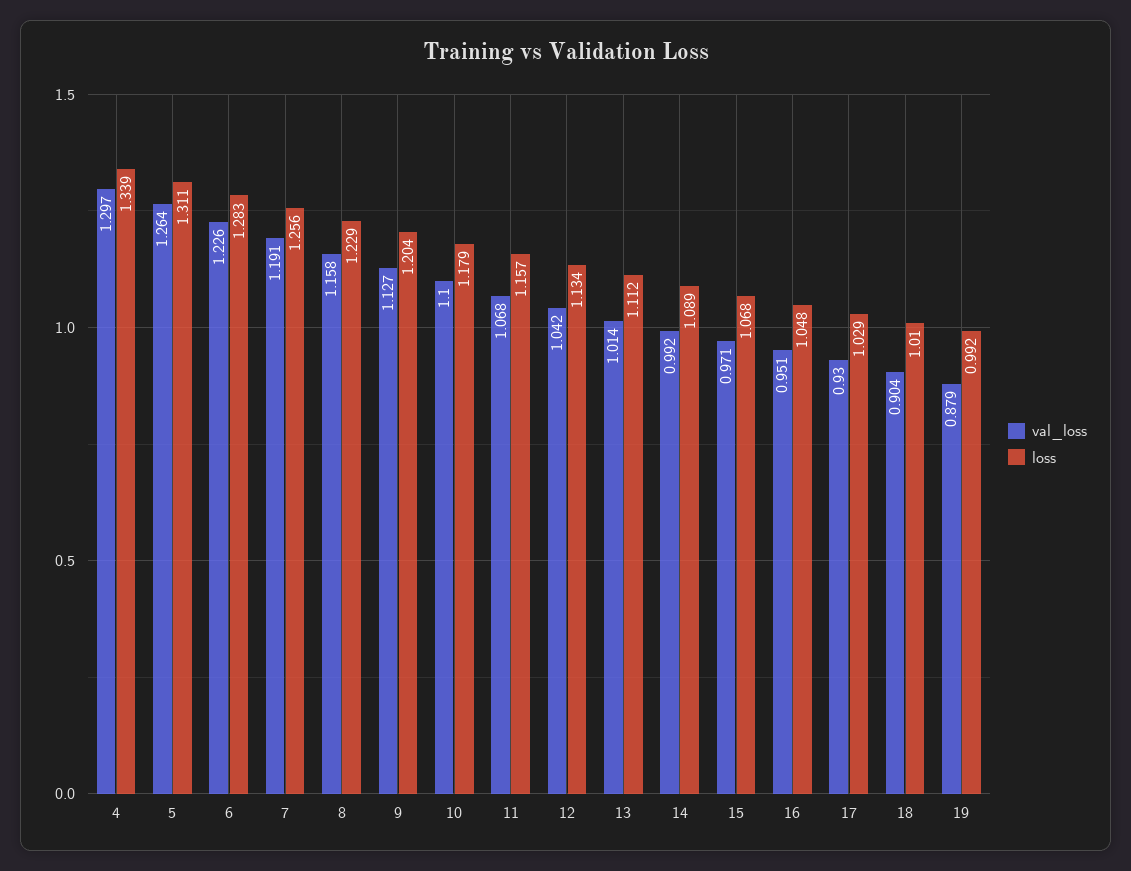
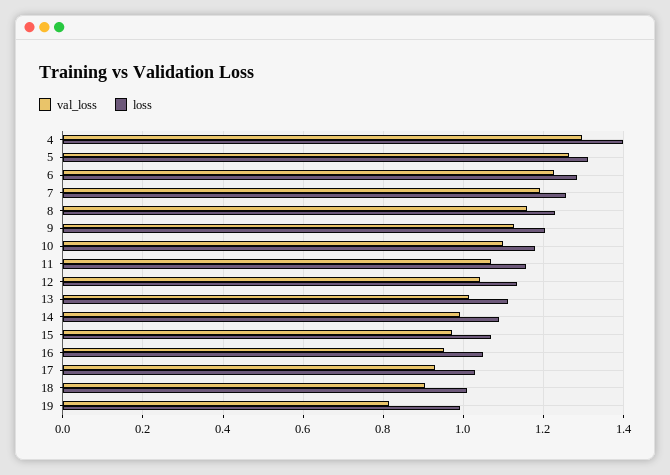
loss, 4: 1.339 -> 1.4
val_loss, 19: 0.879 -> 0.82

